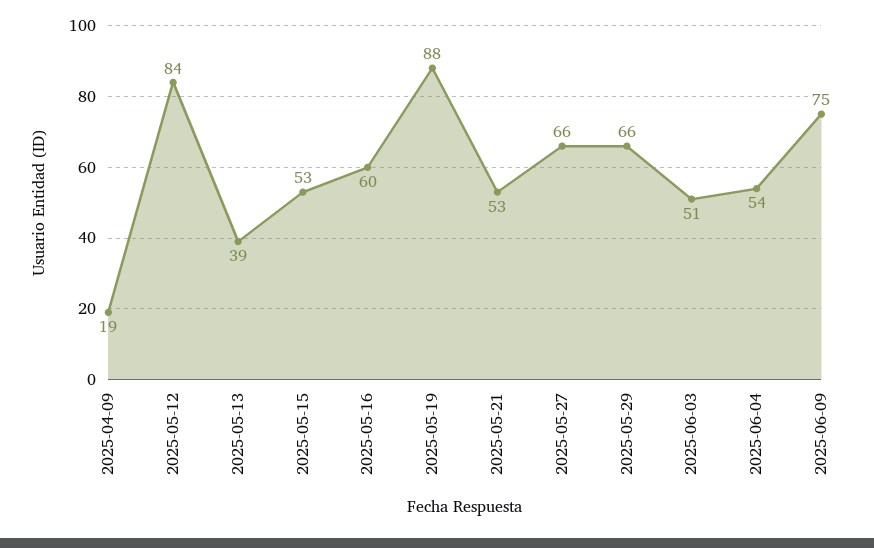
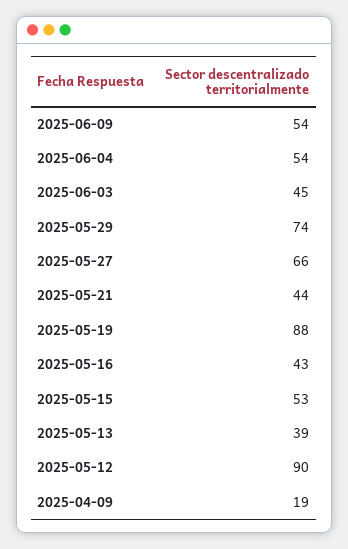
2025-05-12: 84 -> 90
2025-05-16: 60 -> 43
2025-05-21: 53 -> 44
2025-05-29: 66 -> 74
2025-06-03: 51 -> 45
2025-06-09: 75 -> 54

